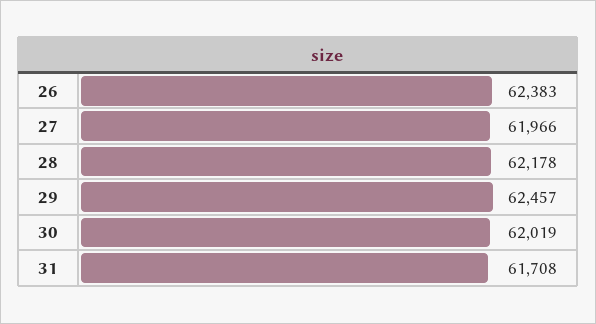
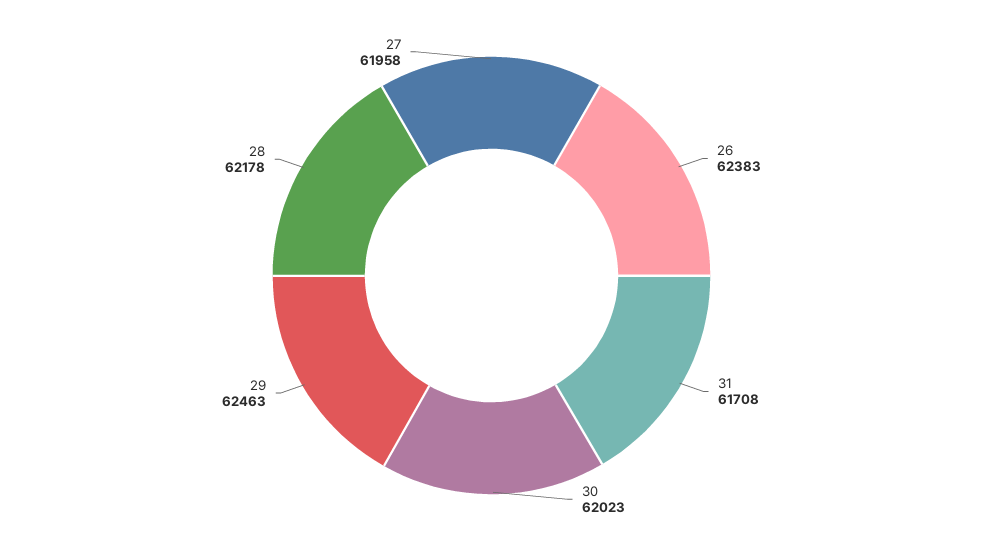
27: 61966 -> 61958
29: 62457 -> 62463
30: 62019 -> 62023

